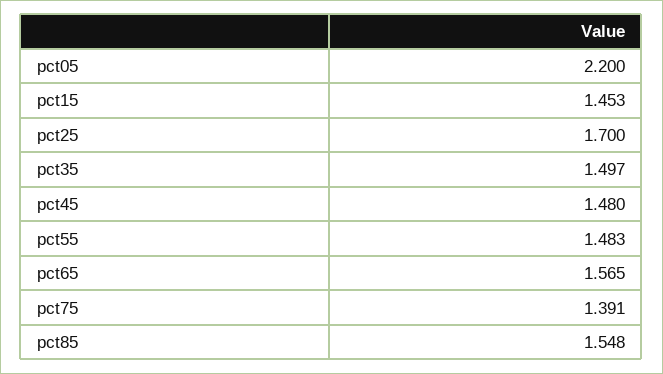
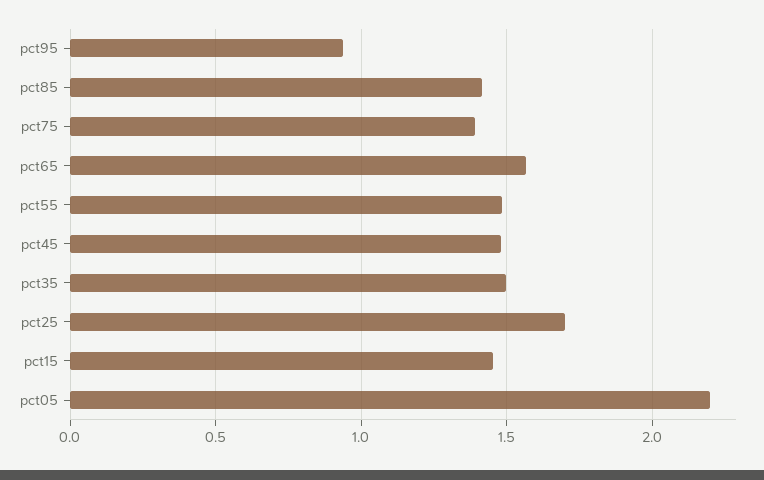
pct85: 1.548 -> 1.4
pct95: none -> 0.95

